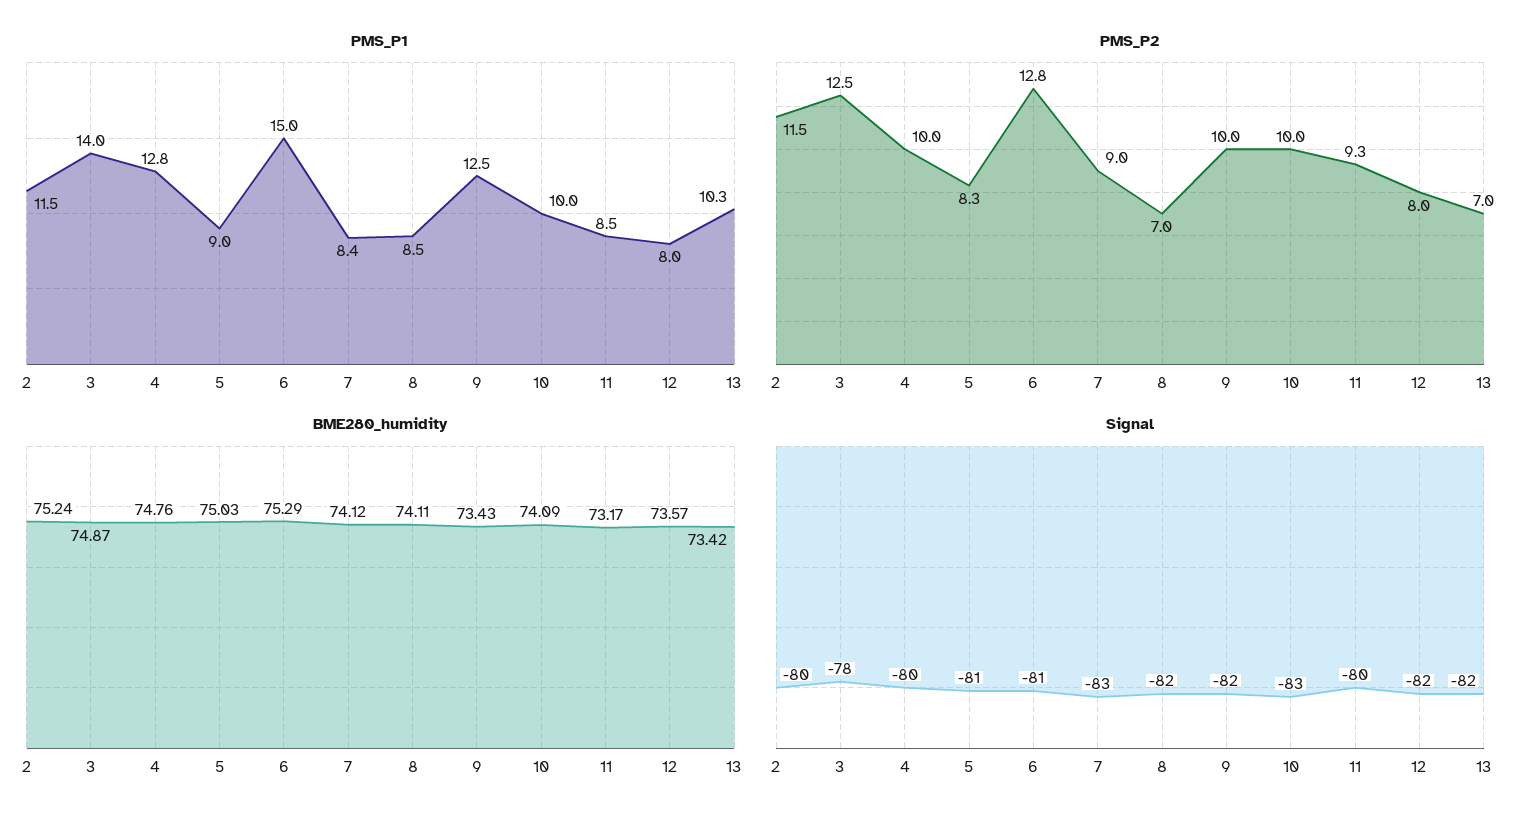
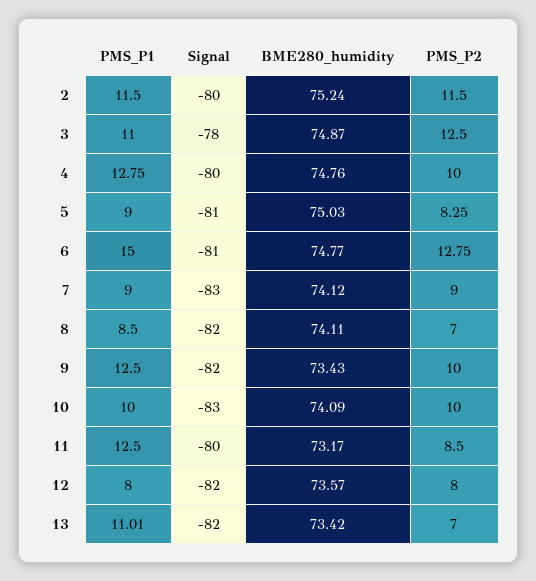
PMS_P1, 3: 14 -> 11
PMS_P1, 7: 8.4 -> 9
PMS_P1, 11: 8.5 -> 12.5
PMS_P1, 13: 10.3 -> 11.01
PMS_P2, 11: 9.3 -> 8.5
BME280_humidity, 6: 75.29 -> 74.77

